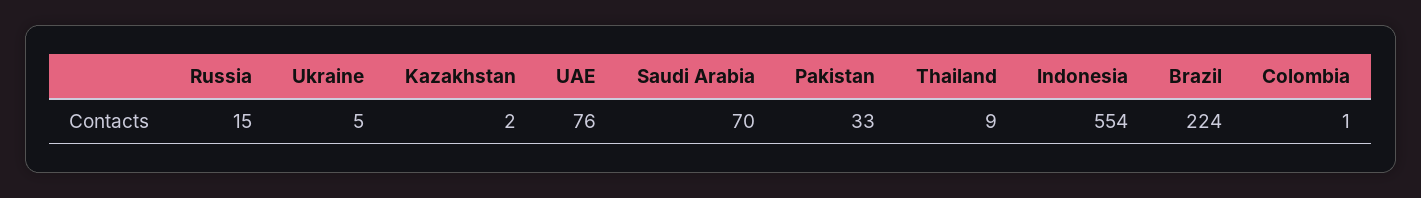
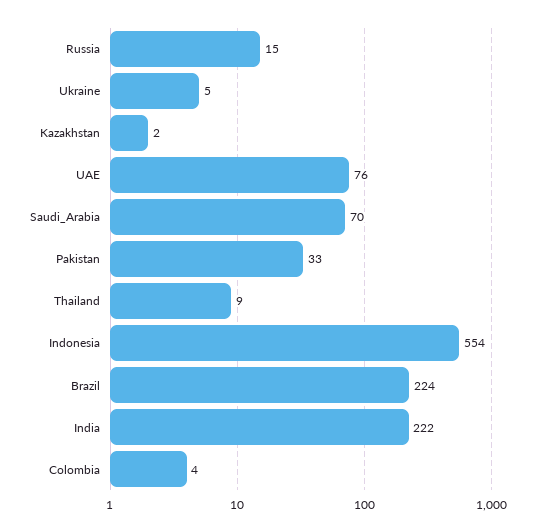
Colombia: 1 -> 4
India: none -> 222

